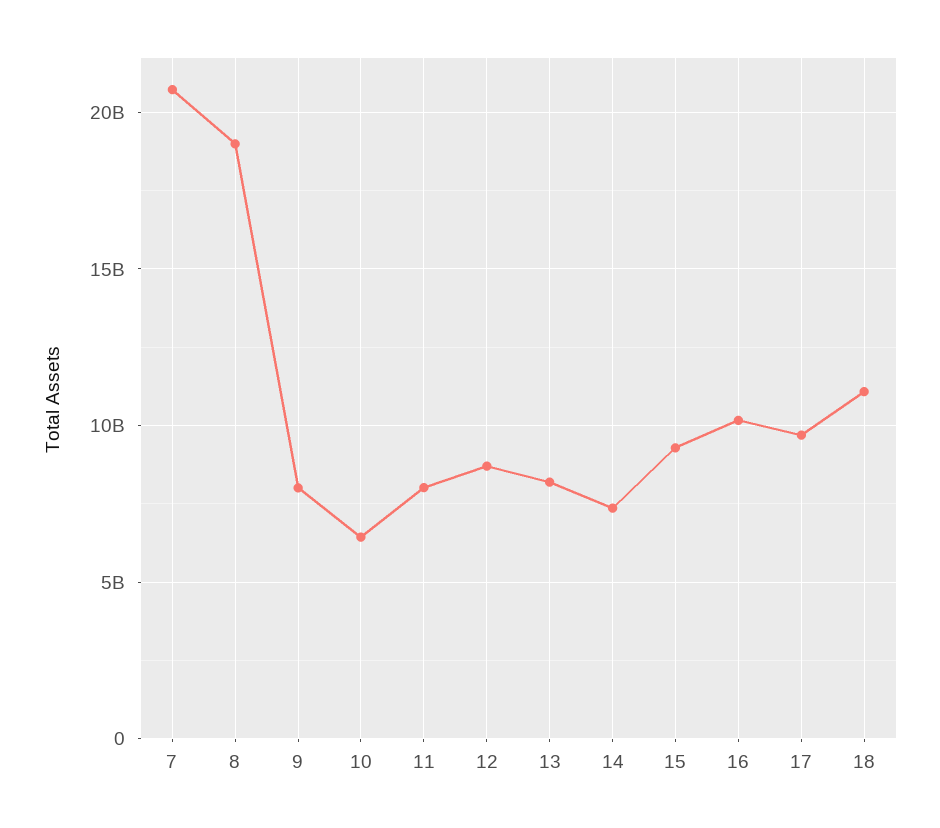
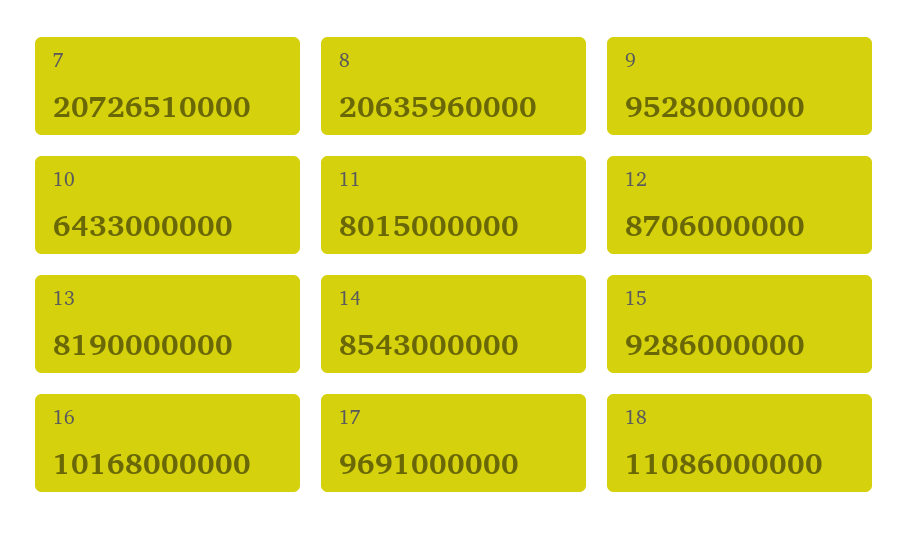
8: 19000000000 -> 20635960000
9: 8000000000 -> 9528000000
14: 7500000000 -> 8543000000

